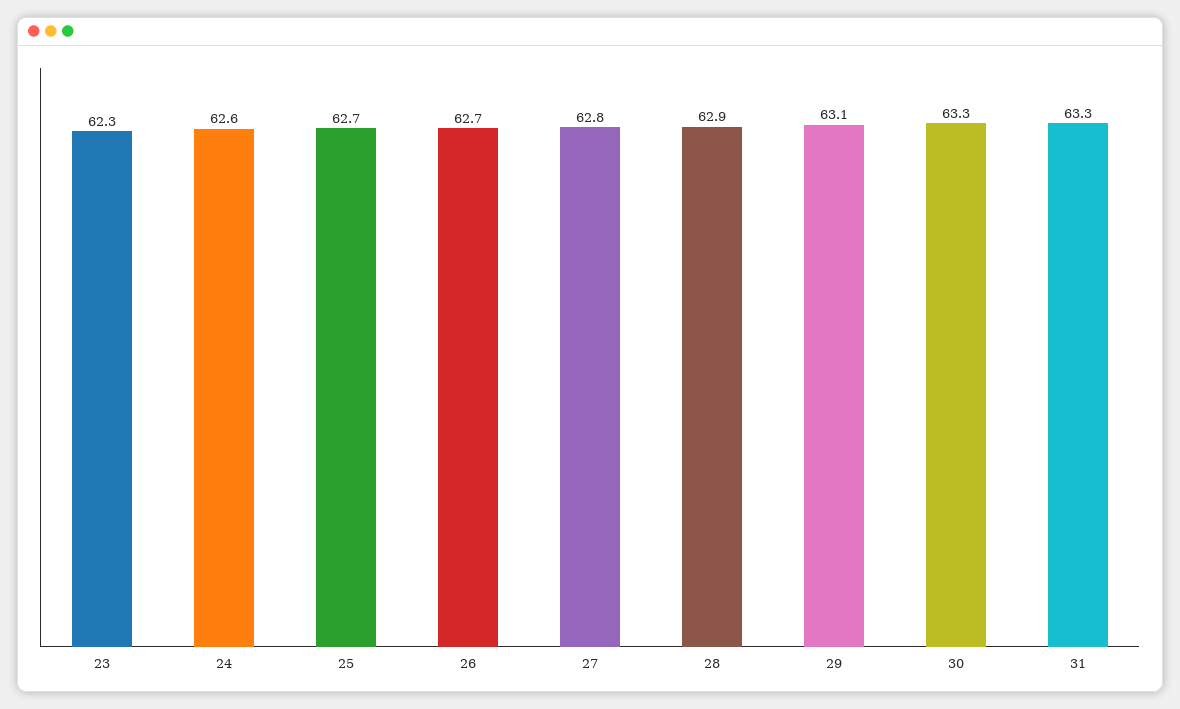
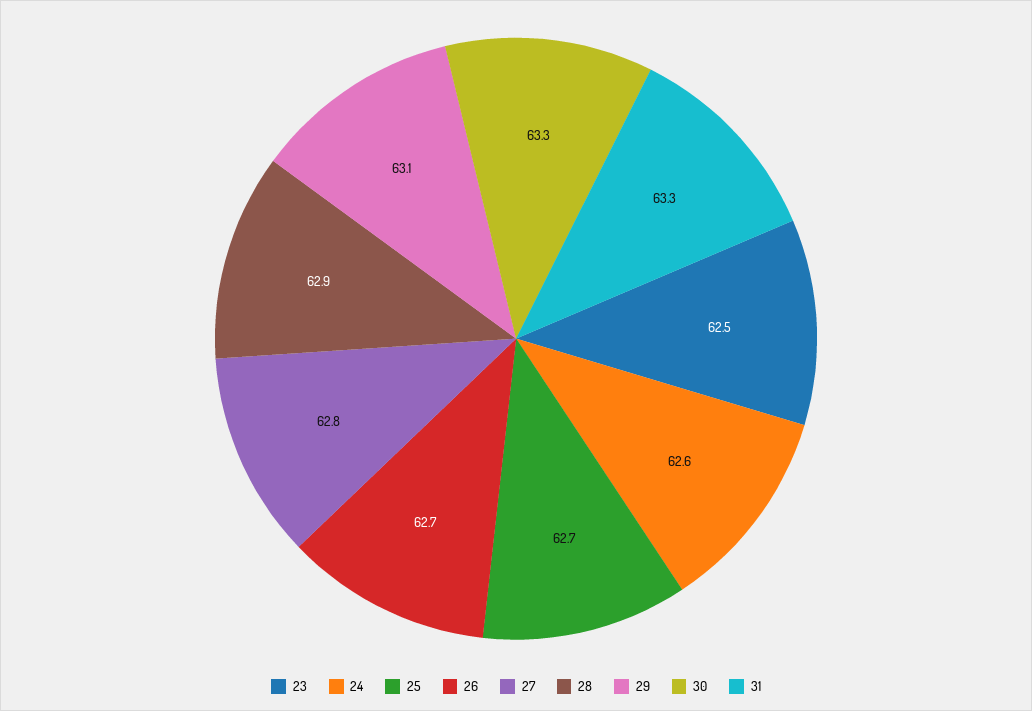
23: 62.3 -> 62.5

